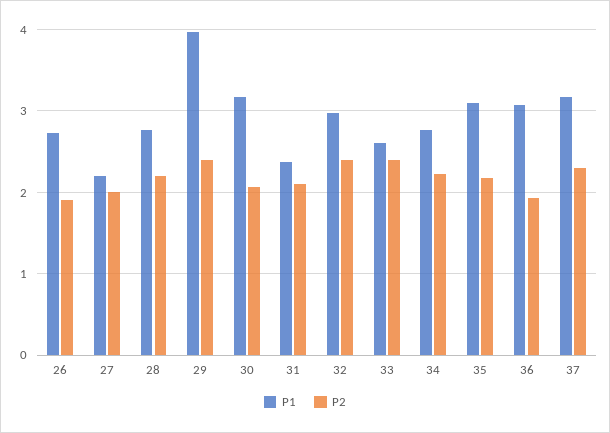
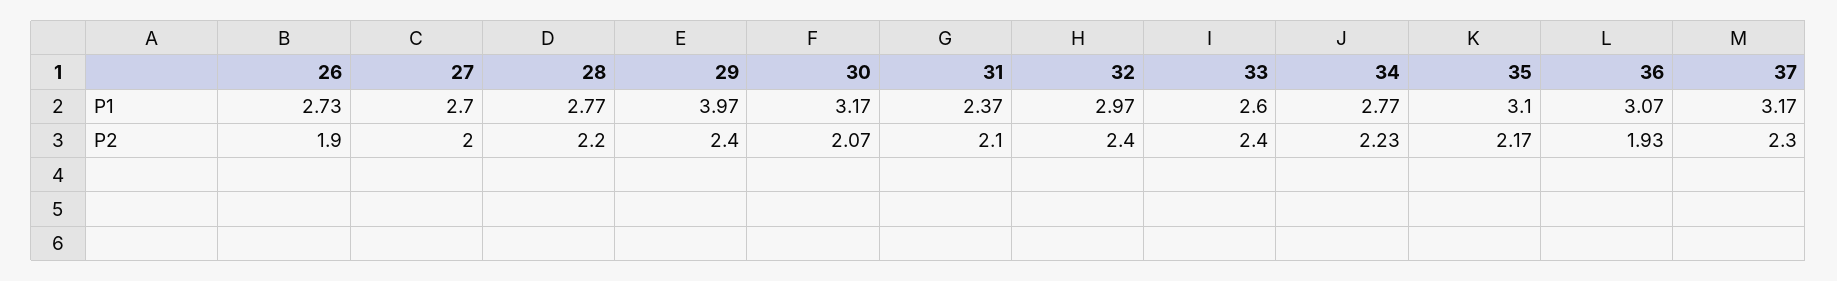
P1, 27: 2.2 -> 2.7

